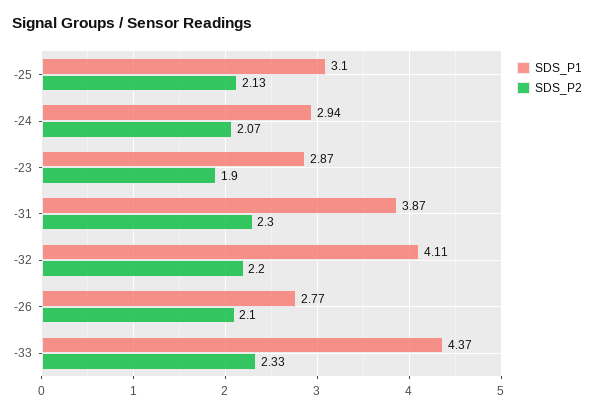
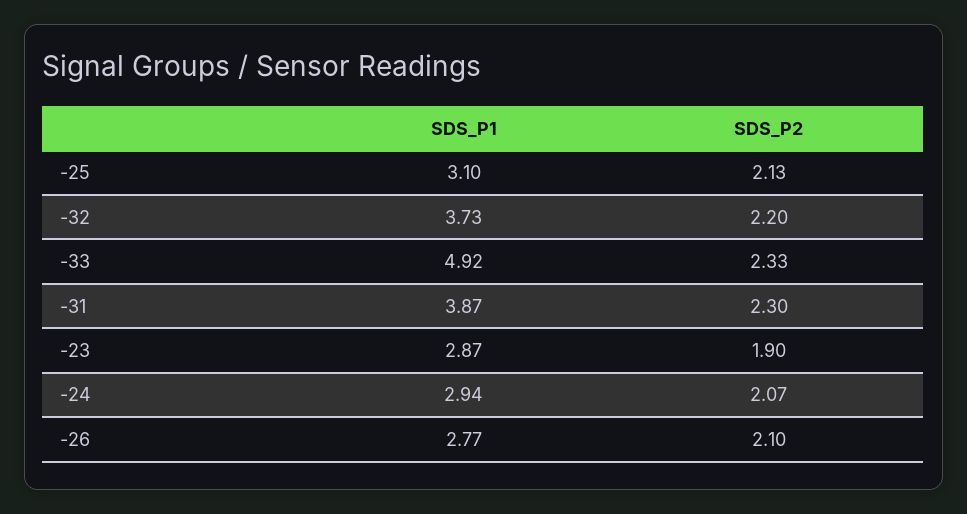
SDS_P1, -32: 4.11 -> 3.73
SDS_P1, -33: 4.37 -> 4.92

